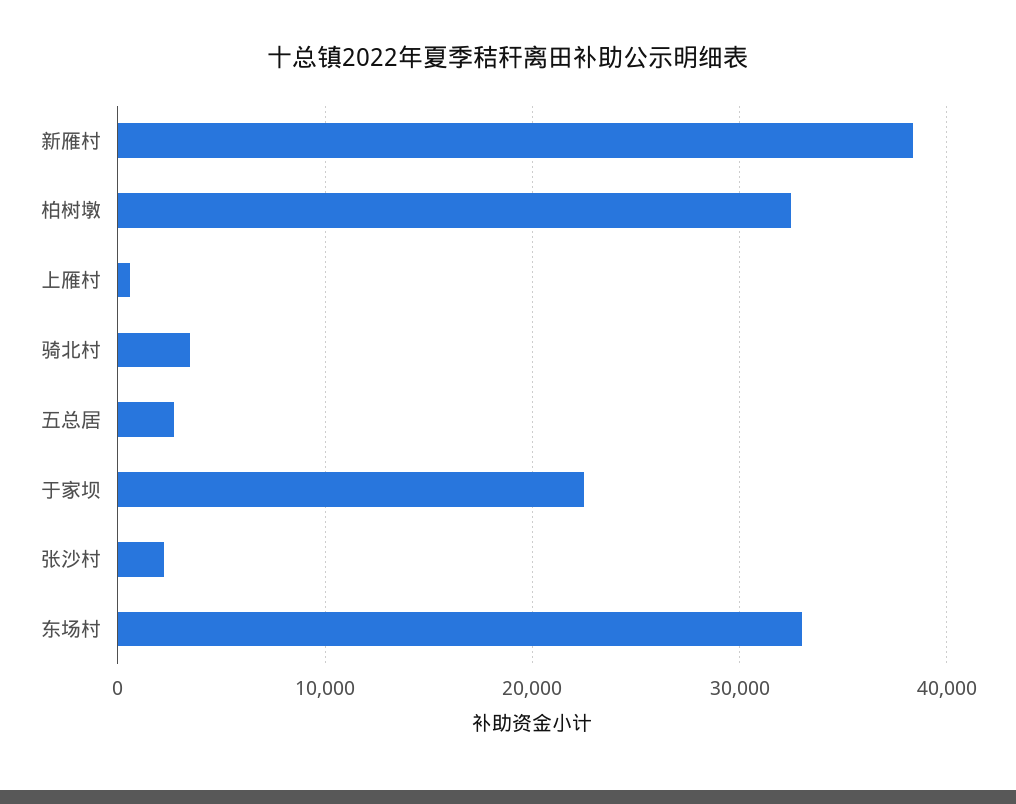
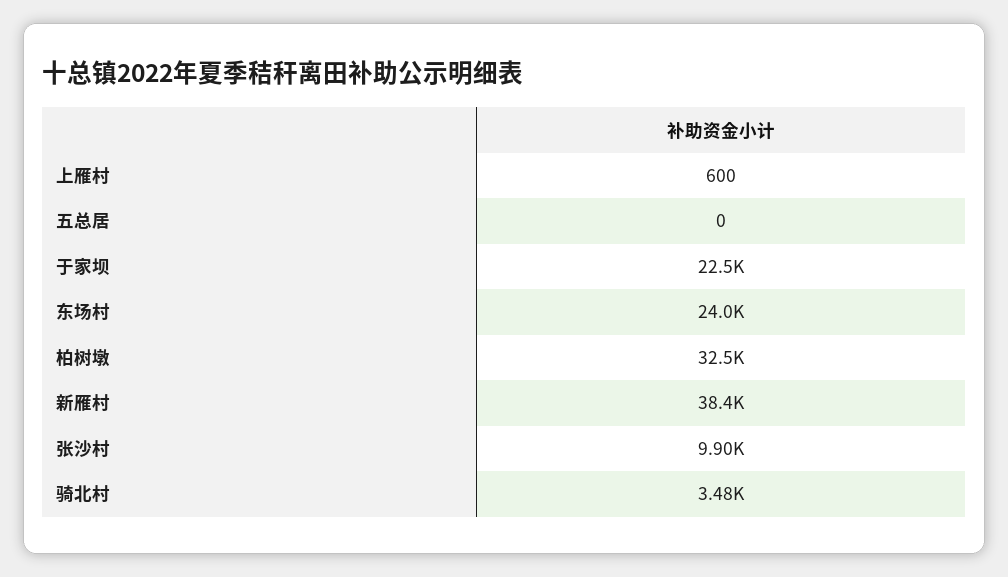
五总居: 3000 -> 0
张沙村: 2000 -> 9900
东场村: 33000 -> 24000

